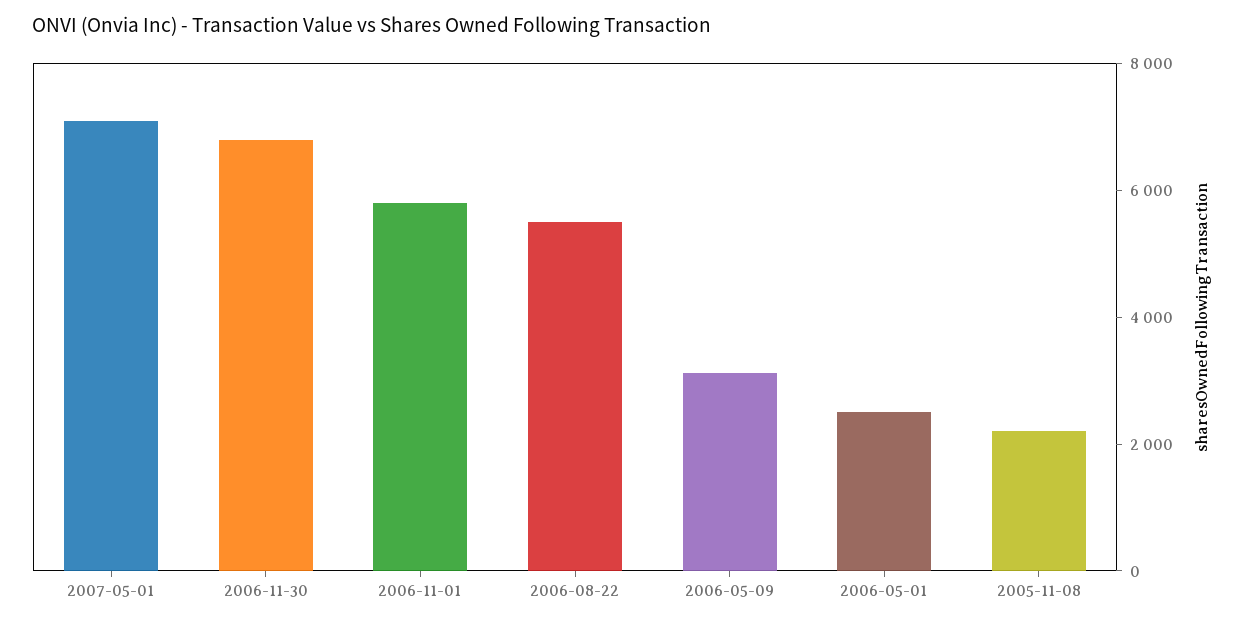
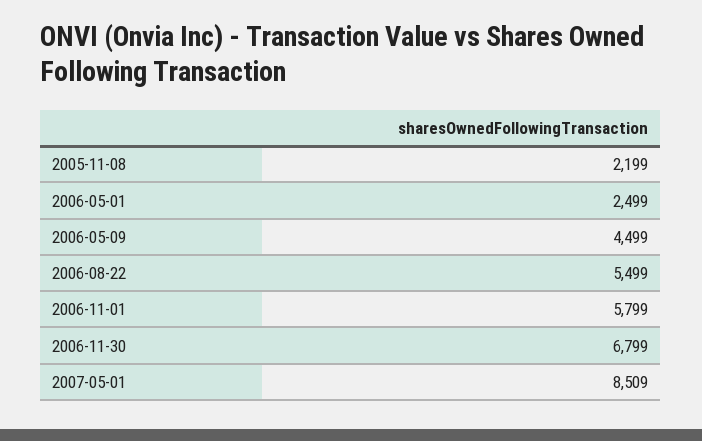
2007-05-01: 7000 -> 8509
2006-05-09: 3000 -> 4499

